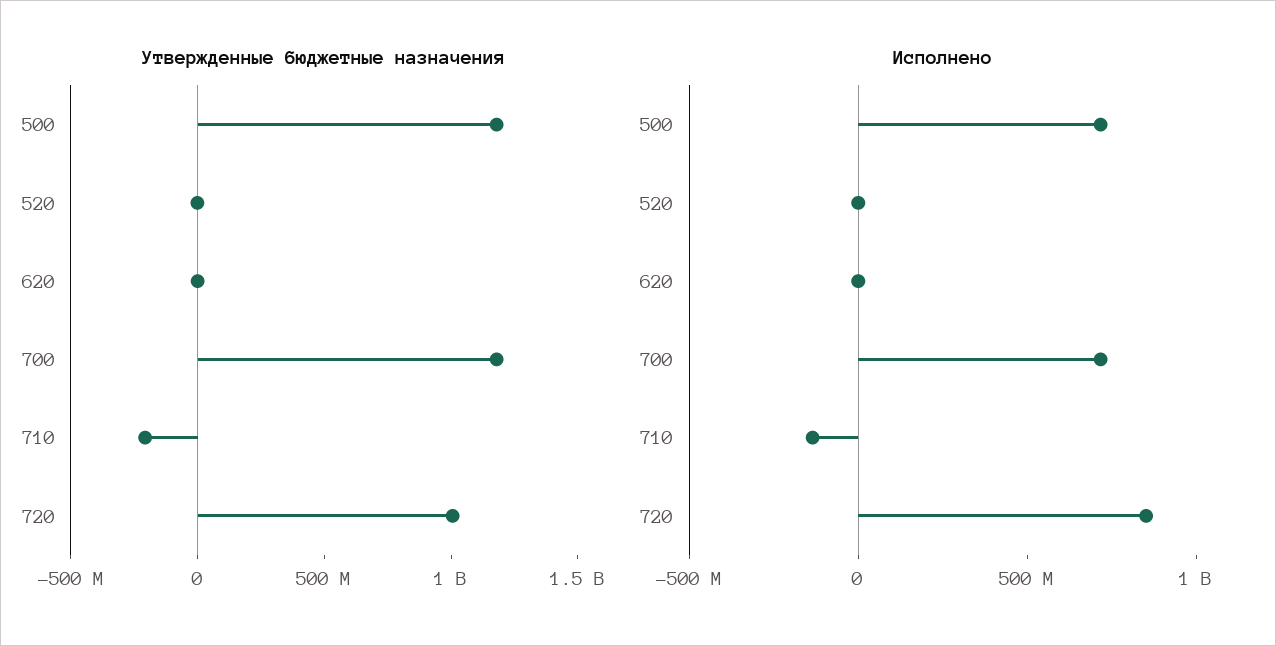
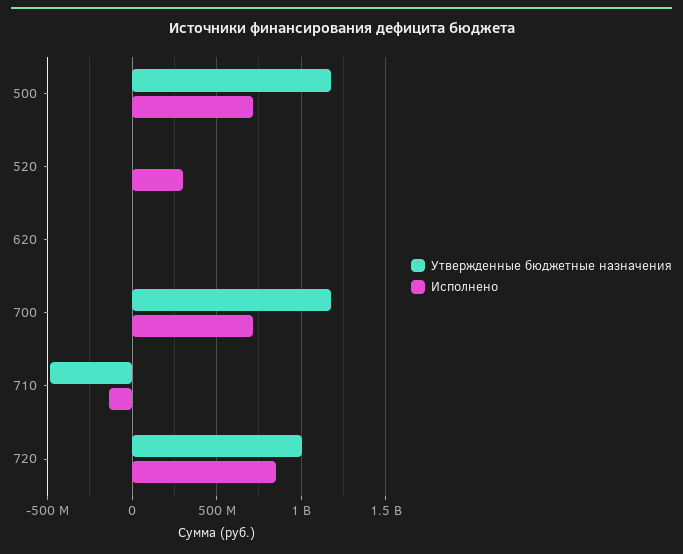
Утвержденные бюджетные назначения, 710: -200000000 -> -500000000
Исполнено, 520: 0 -> 300000000

